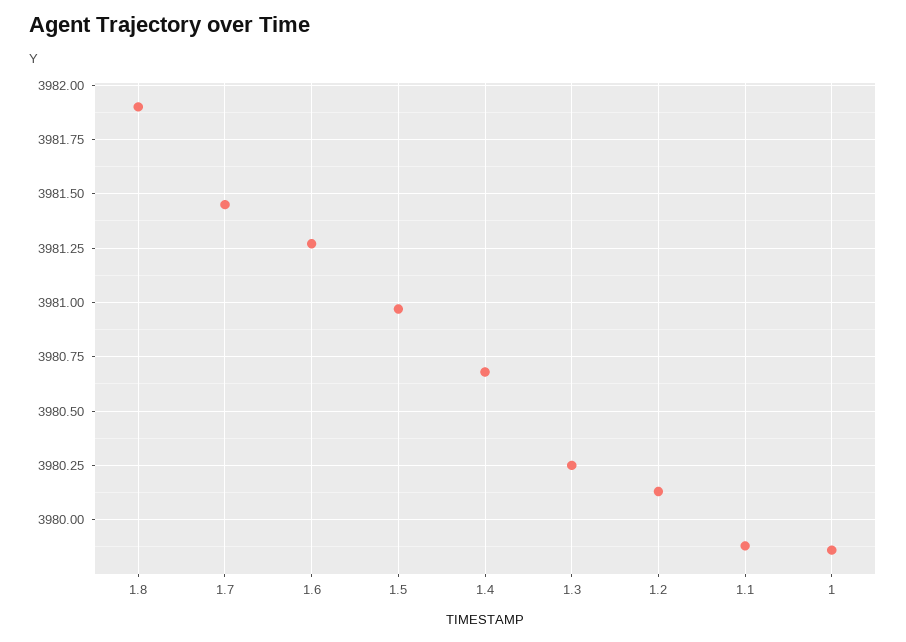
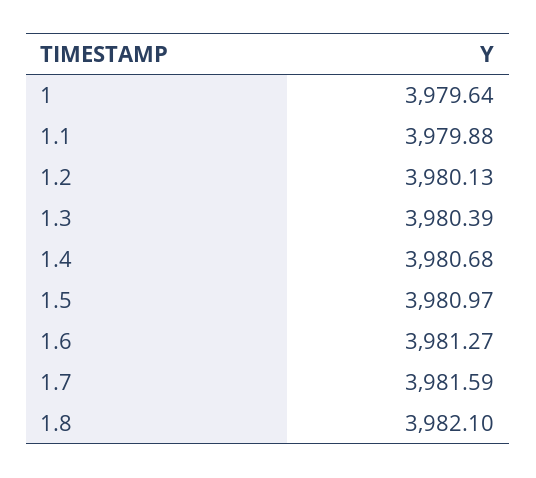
1.8: 3981.9 -> 3982.1
1.7: 3981.45 -> 3981.59
1.3: 3980.25 -> 3980.39
1: 3979.85 -> 3979.64

